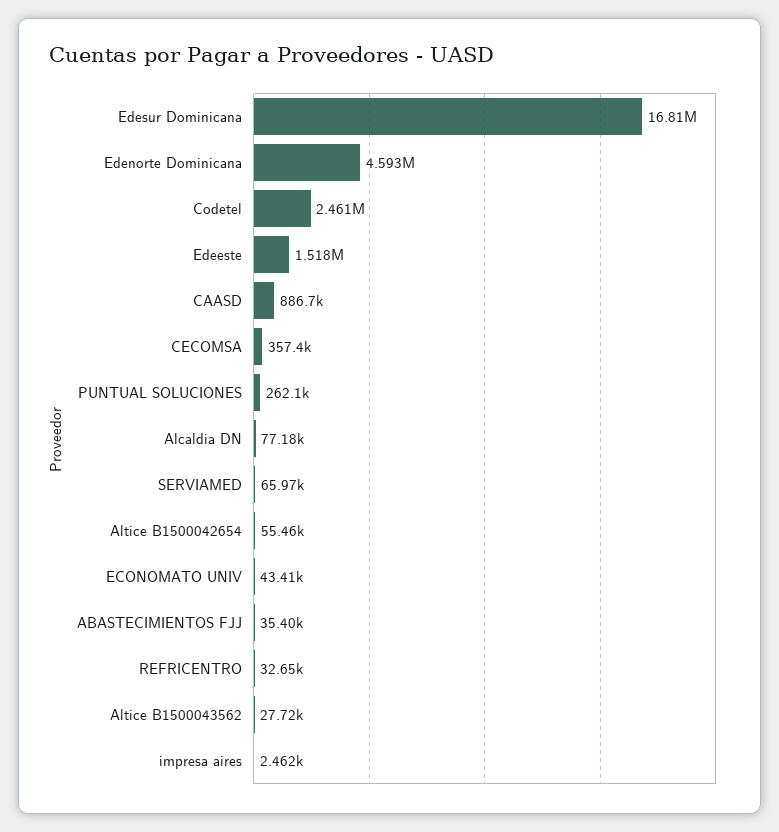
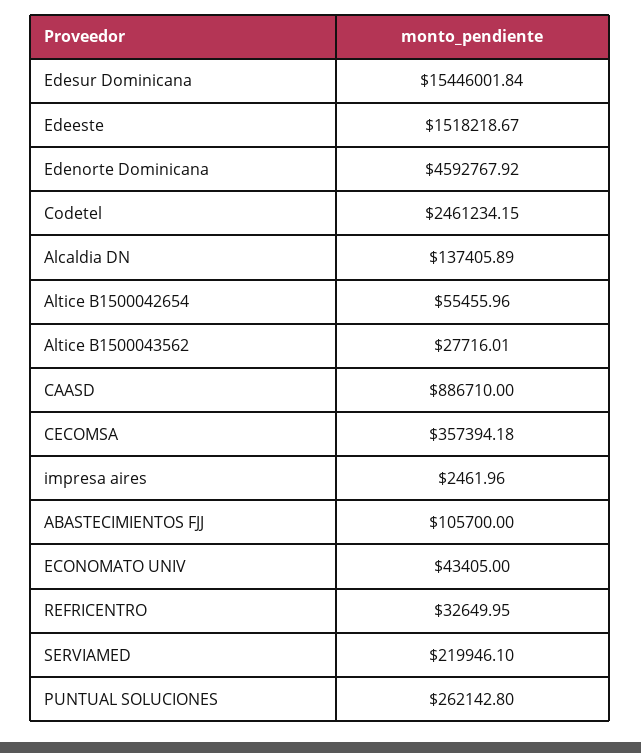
Edesur Dominicana: 16810000 -> 15446001.84
Alcaldia DN: 77180 -> 137405.89
SERVIAMED: 65970 -> 219946.1
ABASTECIMIENTOS FJJ: 35400 -> 105700

